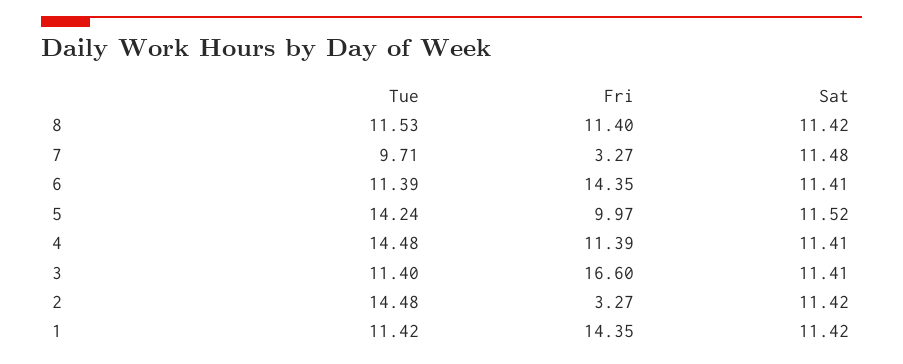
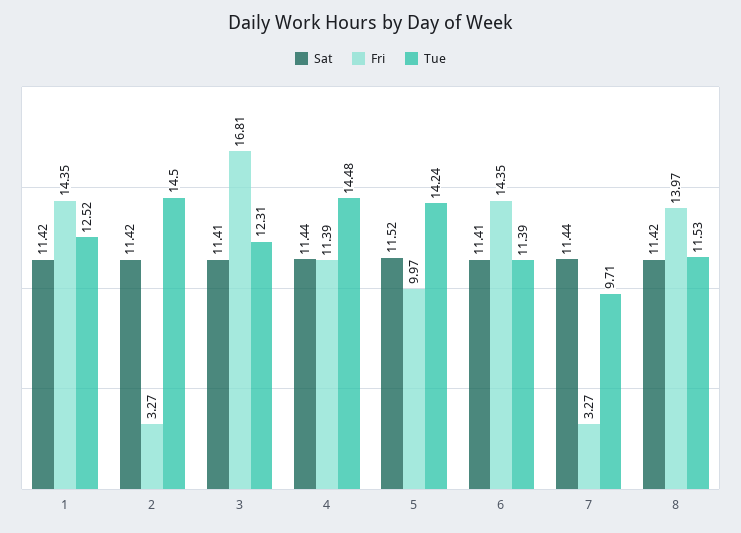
Fri, 8: 11.4 -> 13.97
Sat, 7: 11.48 -> 11.44
Sat, 4: 11.41 -> 11.44
Tue, 3: 11.4 -> 12.31
Fri, 3: 16.6 -> 16.81
Tue, 2: 14.48 -> 14.5
Tue, 1: 11.42 -> 12.52

